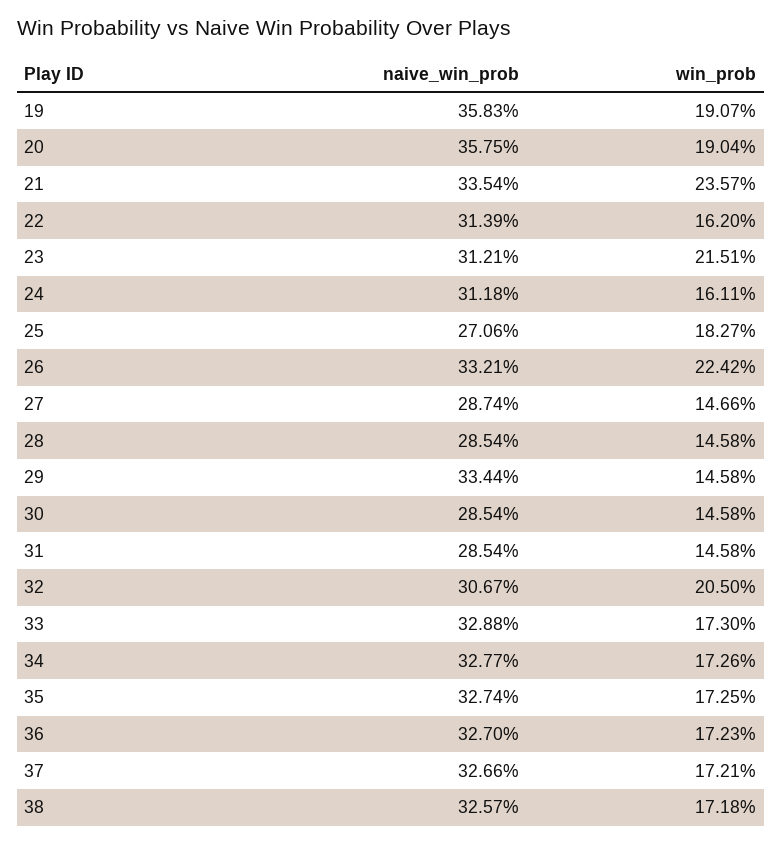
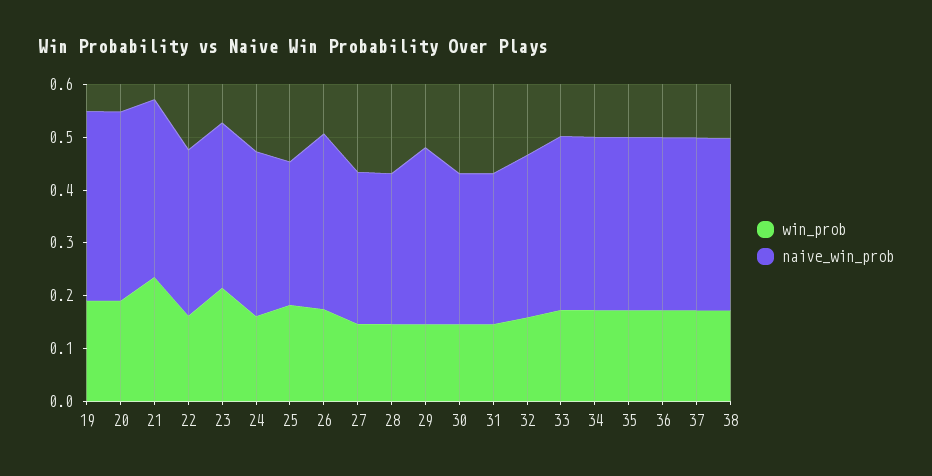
win_prob, 26: 0.2242 -> 0.18
win_prob, 32: 0.205 -> 0.16

